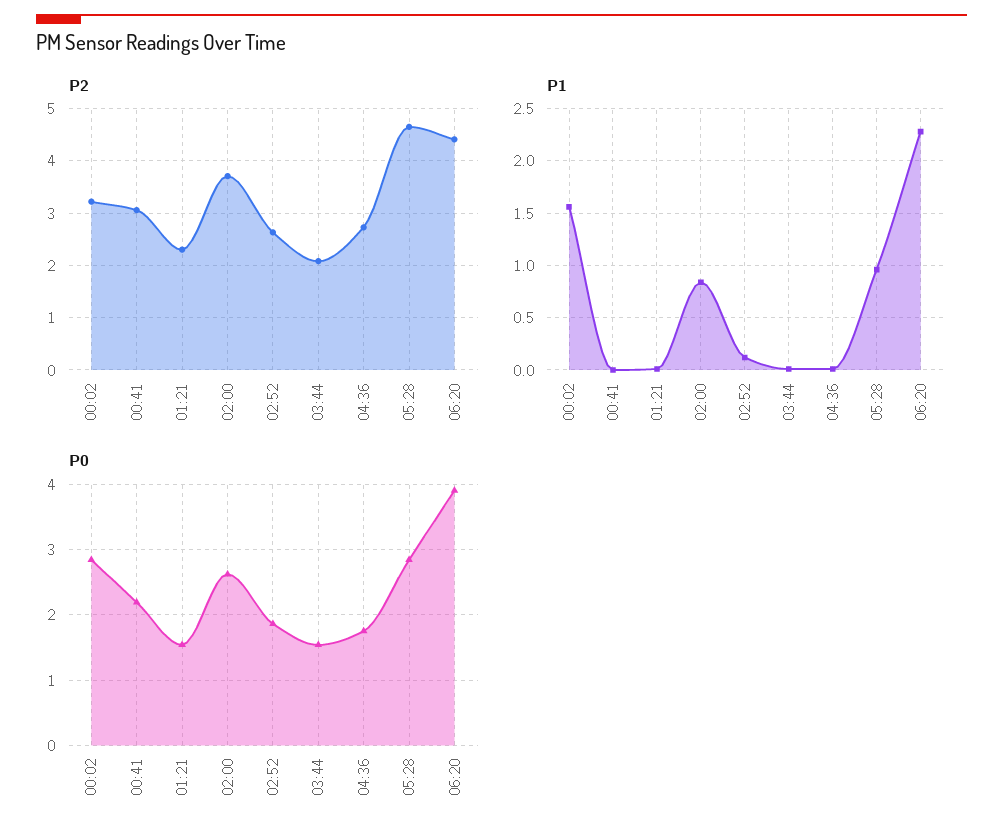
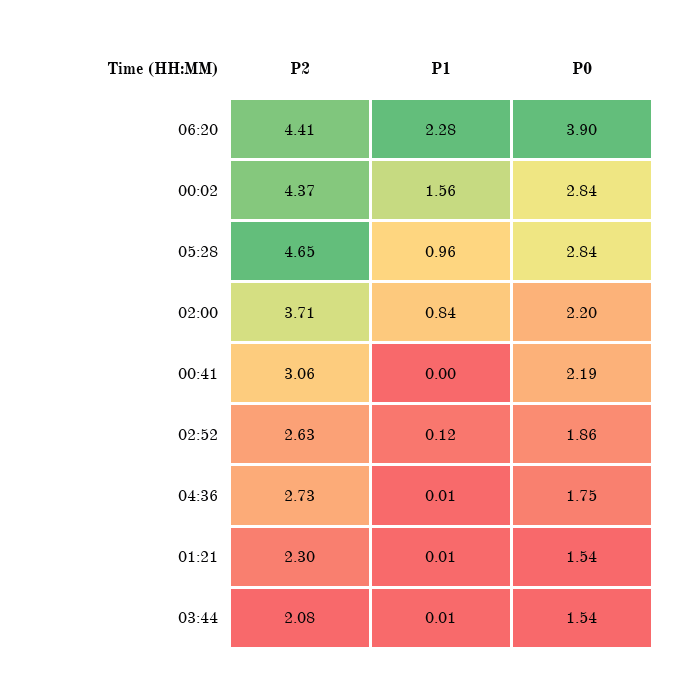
P2, 00:02: 3.2 -> 4.37
P0, 02:00: 2.6 -> 2.2

